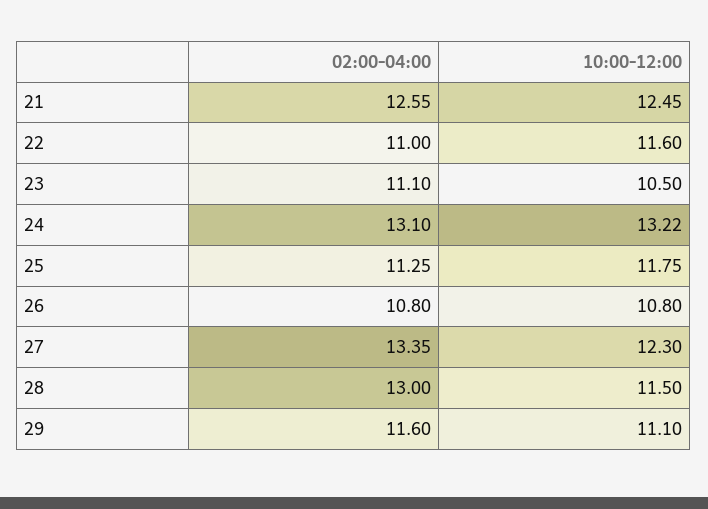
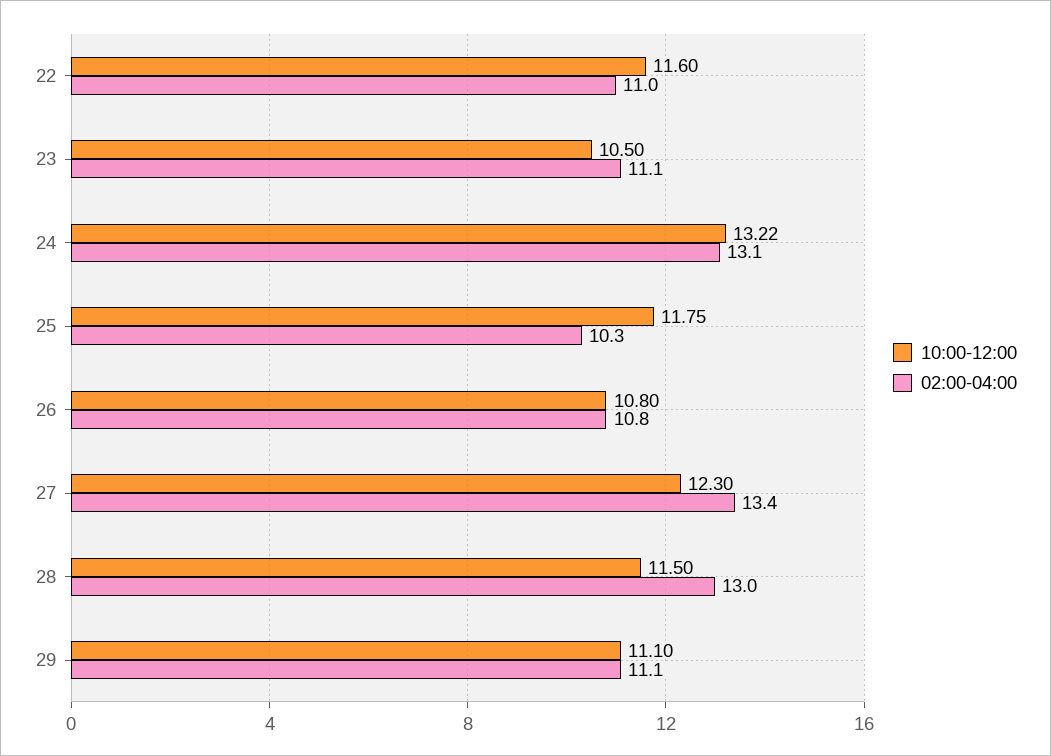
02:00-04:00, 21: 12.55 -> none
10:00-12:00, 21: 12.45 -> none
02:00-04:00, 25: 11.25 -> 10.3
02:00-04:00, 29: 11.6 -> 11.1

